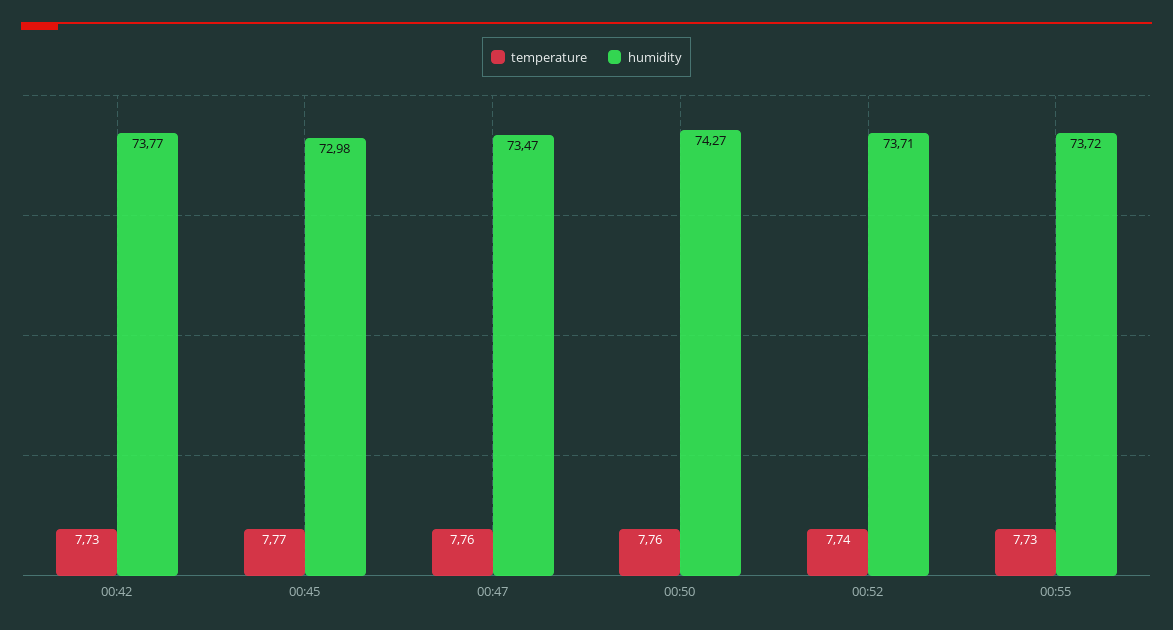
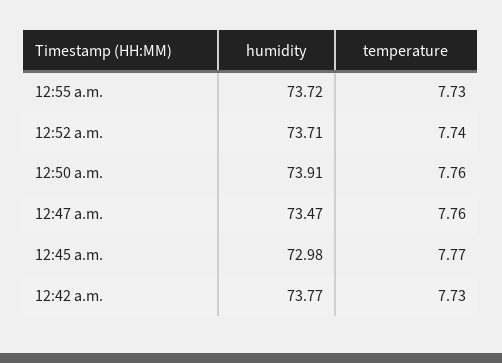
humidity, 00:50: 74.27 -> 73.91

